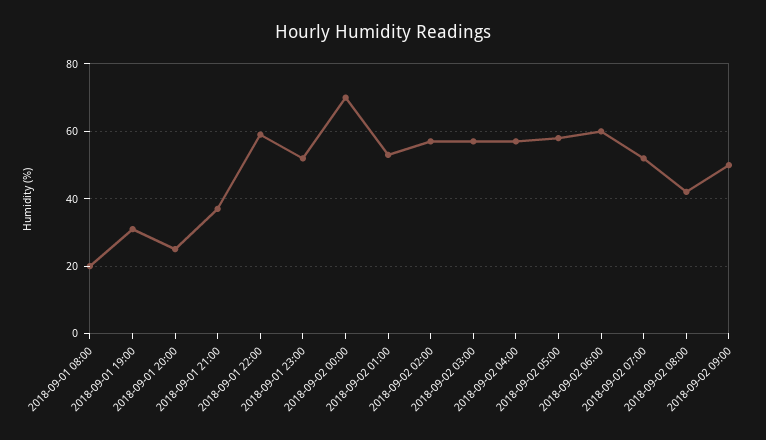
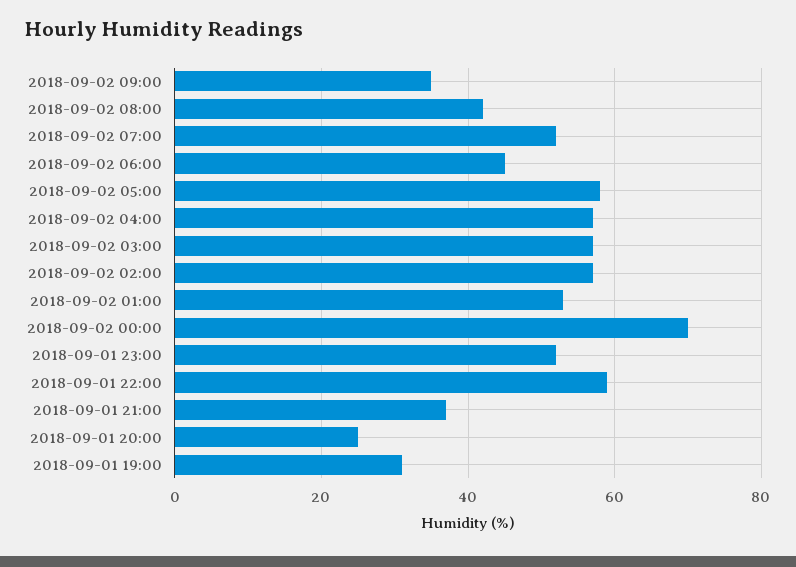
2018-09-01 08:00: 20 -> none
2018-09-02 06:00: 60 -> 45
2018-09-02 09:00: 50 -> 35

